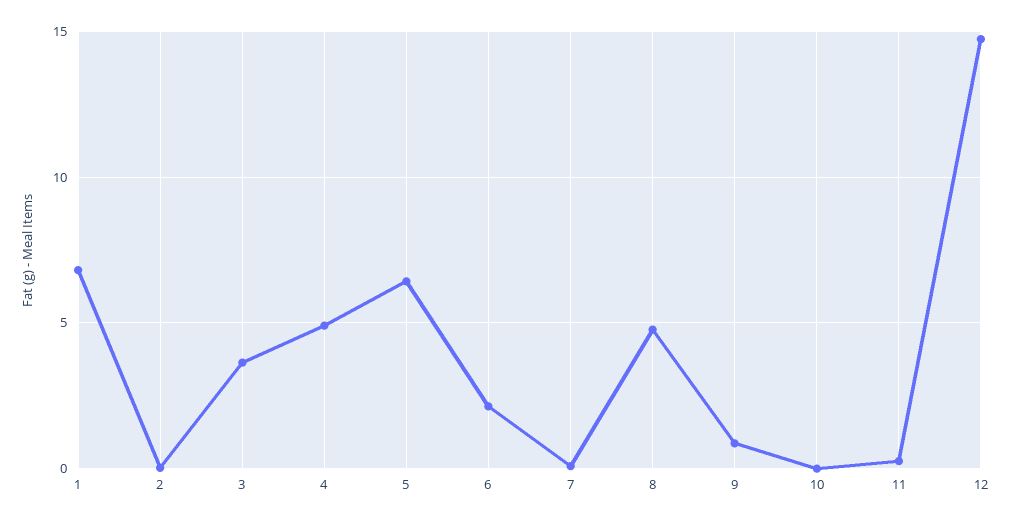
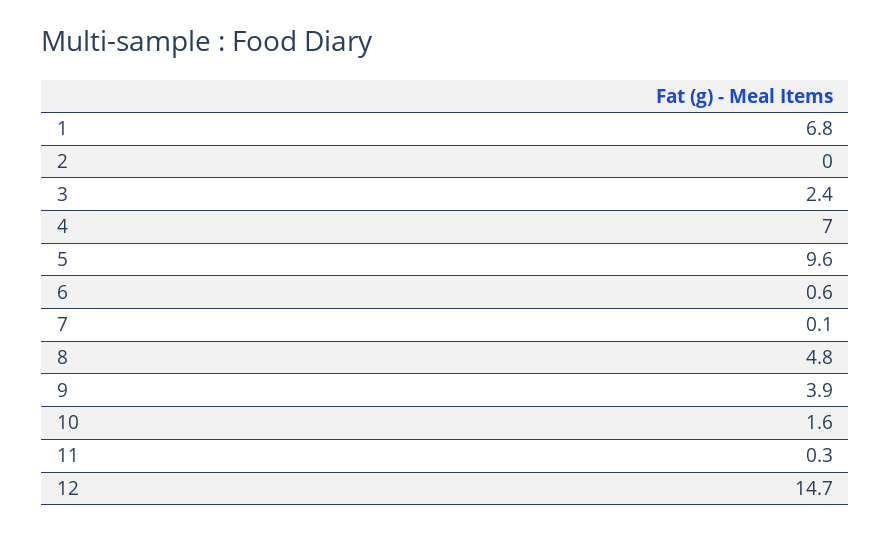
3: 3.5 -> 2.4
4: 5 -> 7
5: 6.5 -> 9.6
6: 2 -> 0.6
9: 1 -> 3.9
10: 0 -> 1.6

